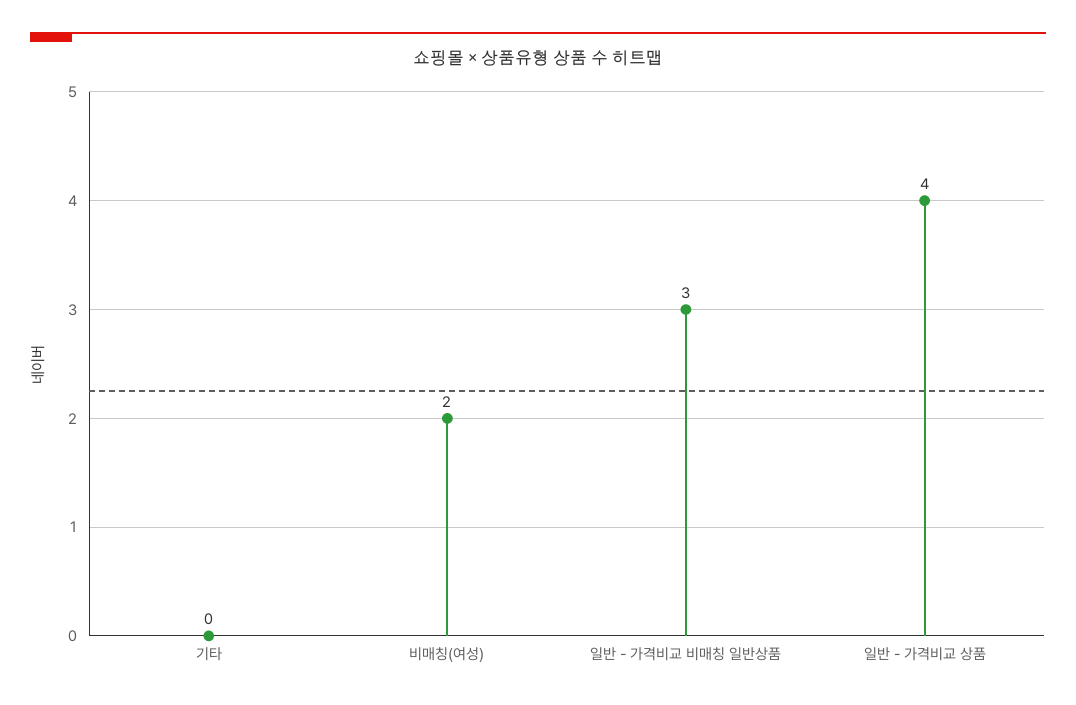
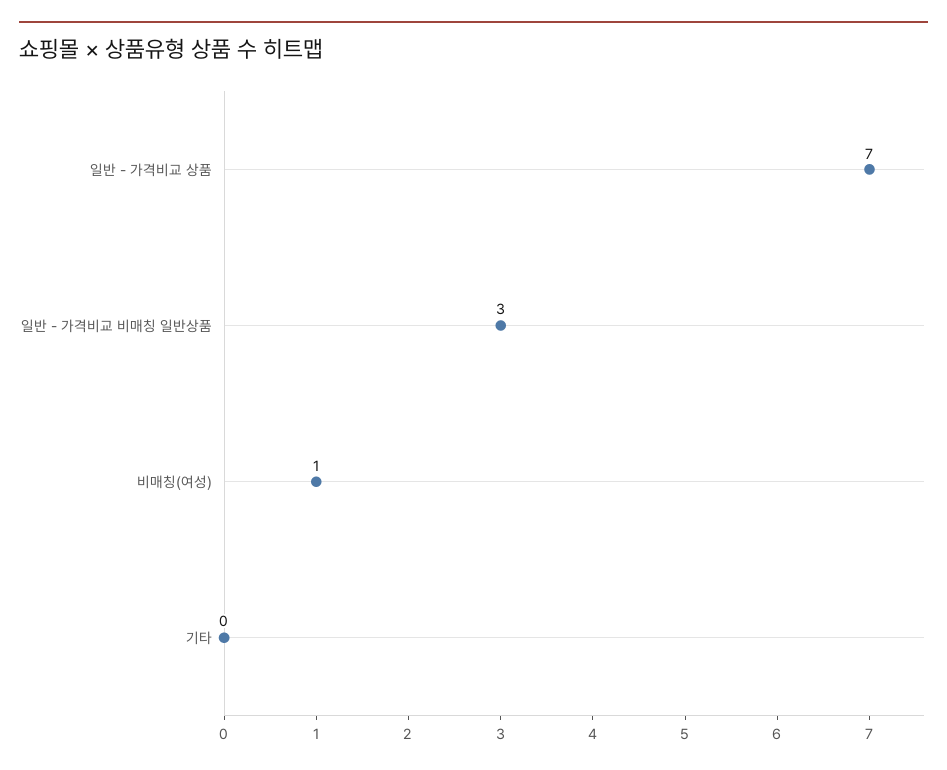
비매칭(여성): 2 -> 1
일반 - 가격비교 상품: 4 -> 7

